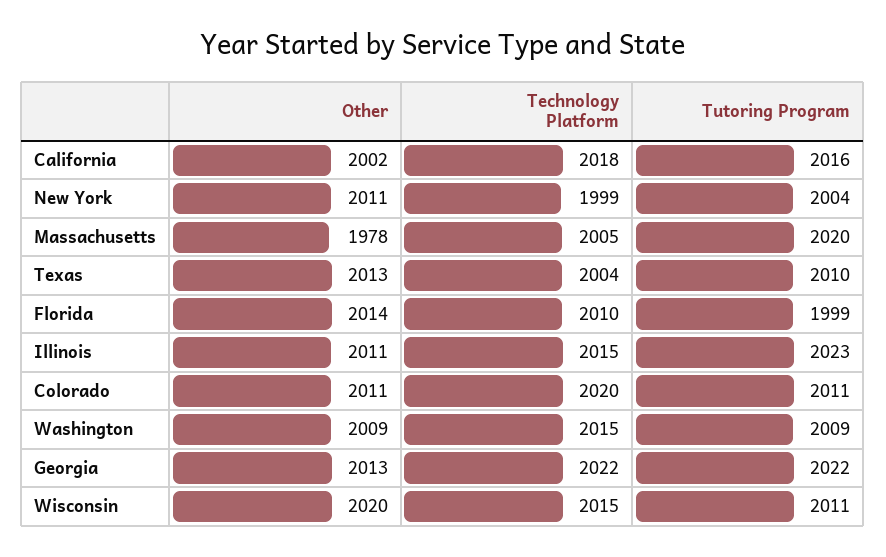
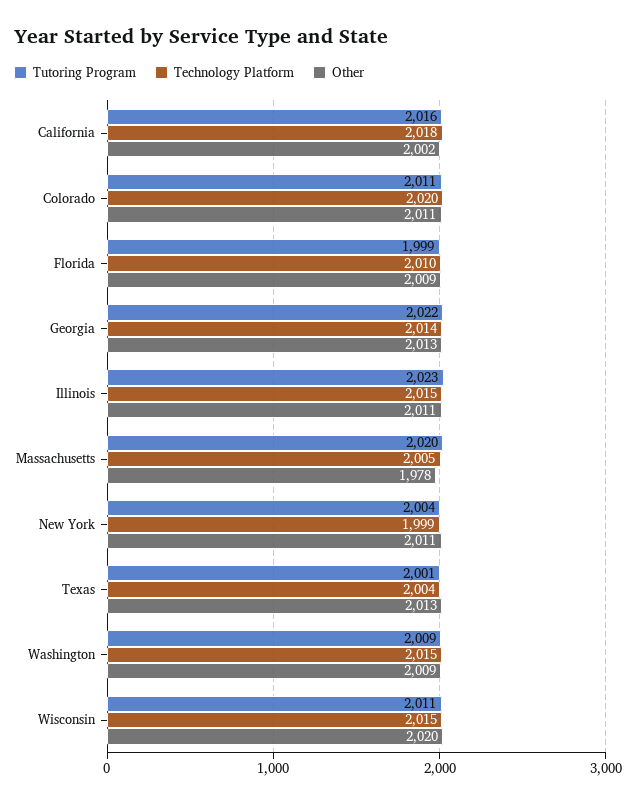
Tutoring Program, Texas: 2010 -> 2001
Other, Florida: 2014 -> 2009
Technology Platform, Georgia: 2022 -> 2014

